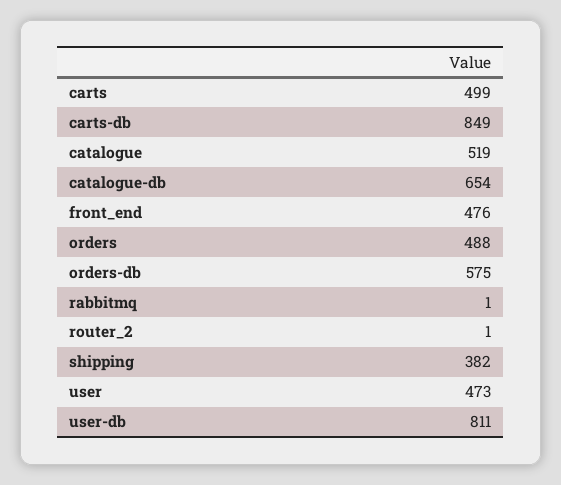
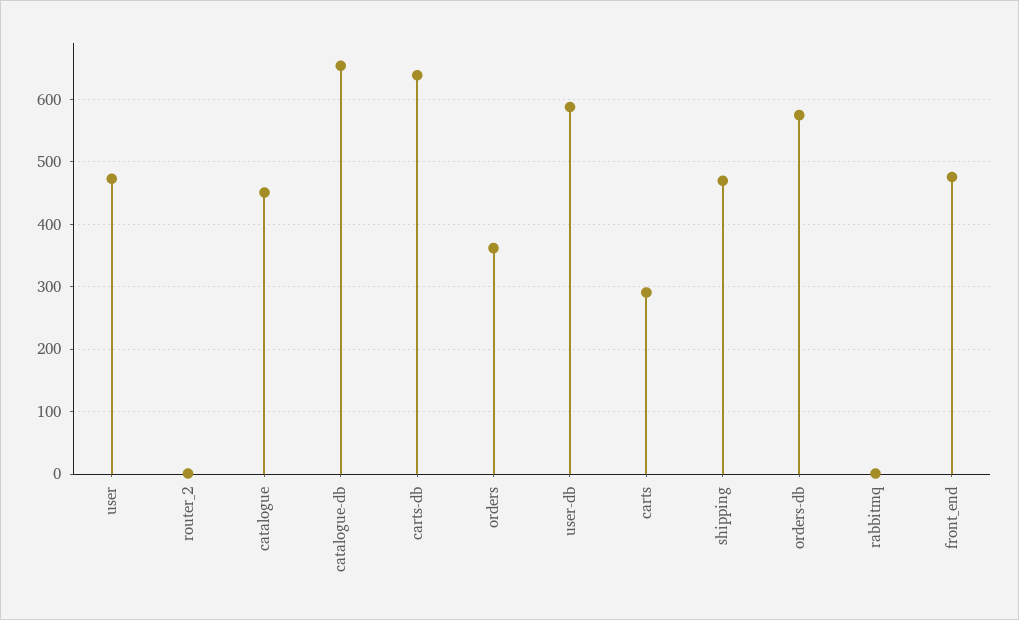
carts: 499 -> 290
carts-db: 849 -> 640
catalogue: 519 -> 450
orders: 488 -> 360
shipping: 382 -> 470
user-db: 811 -> 590

